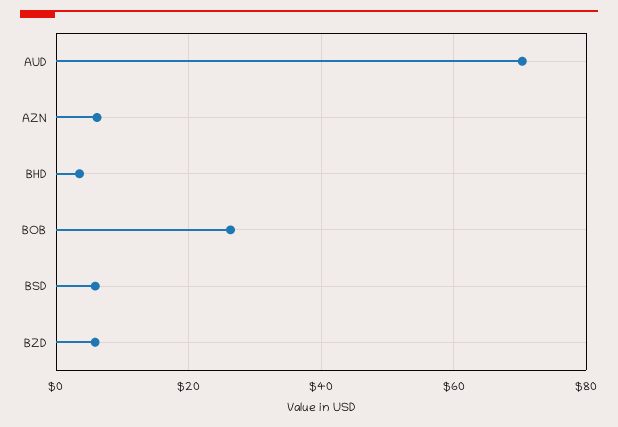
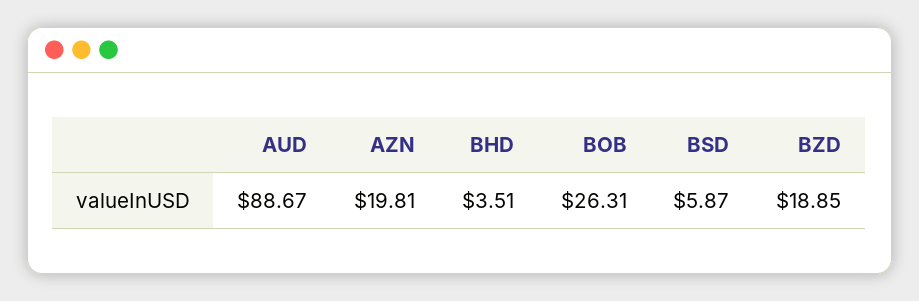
AUD: 70 -> 88.67
AZN: 6 -> 19.81
BZD: 6 -> 18.85

